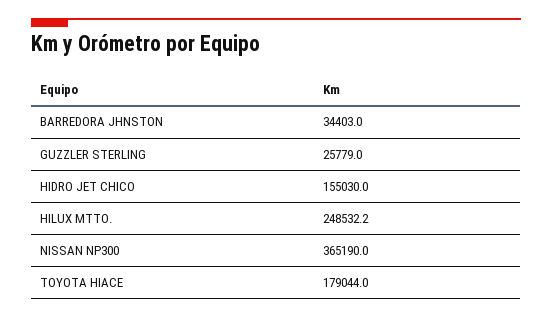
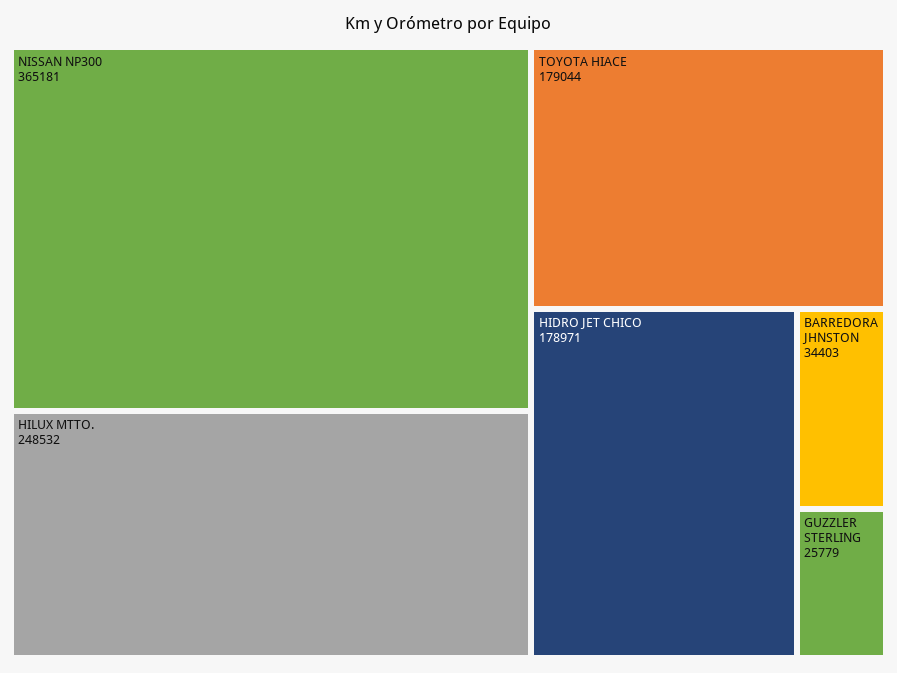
HIDRO JET CHICO: 155030 -> 178971
HILUX MTTO.: 248532.2 -> 248532
NISSAN NP300: 365190 -> 365181

